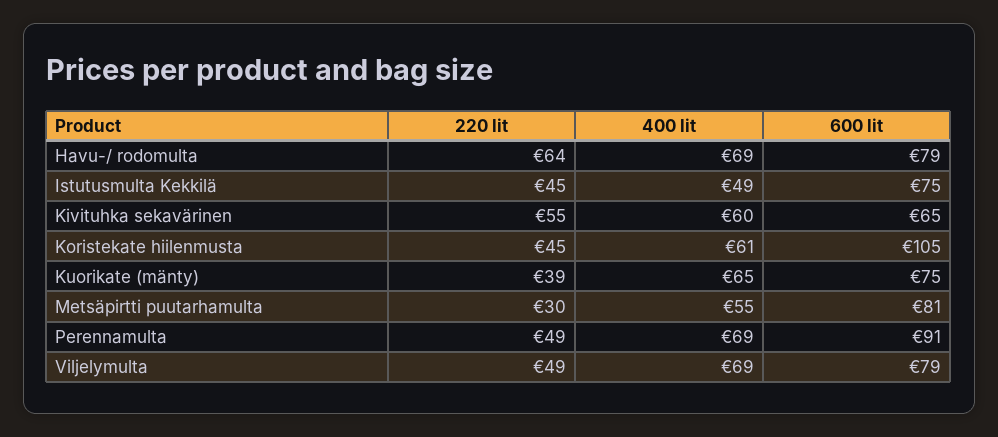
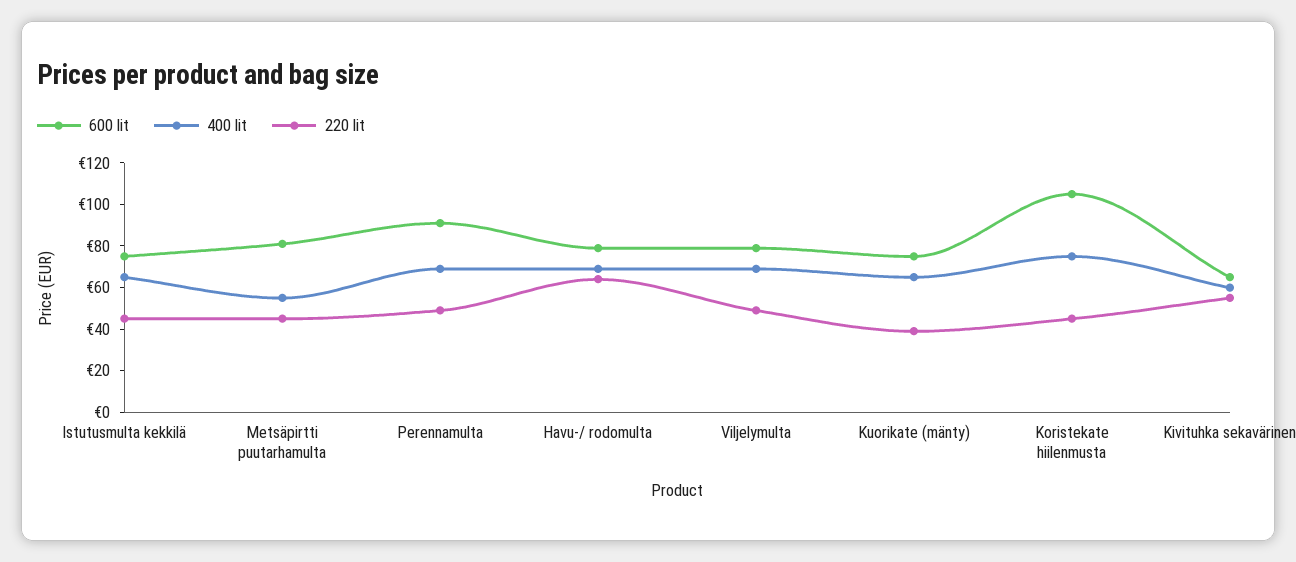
400 lit, Istutusmulta Kekkilä: 49 -> 65
400 lit, Koristekate hiilenmusta: 61 -> 75
220 lit, Metsäpirtti puutarhamulta: 30 -> 45

